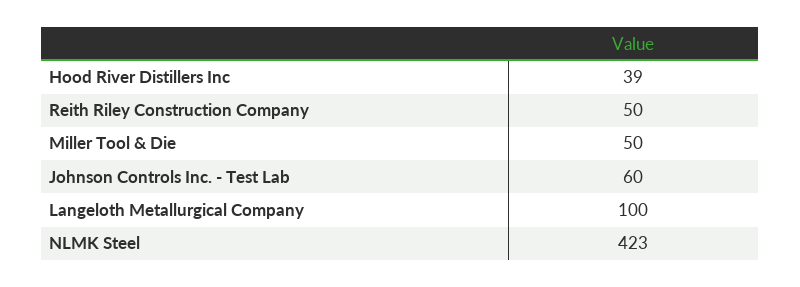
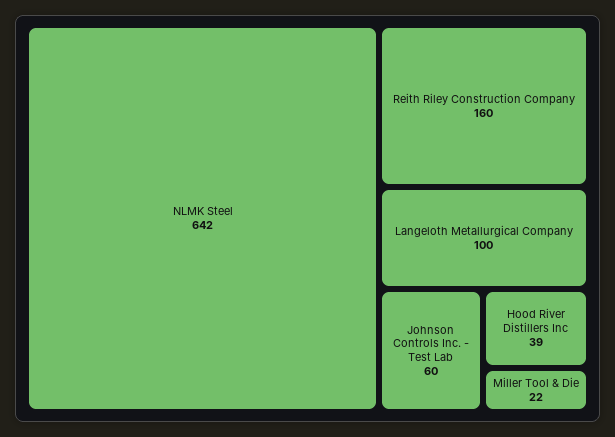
Reith Riley Construction Company: 50 -> 160
Miller Tool & Die: 50 -> 22
NLMK Steel: 423 -> 642

